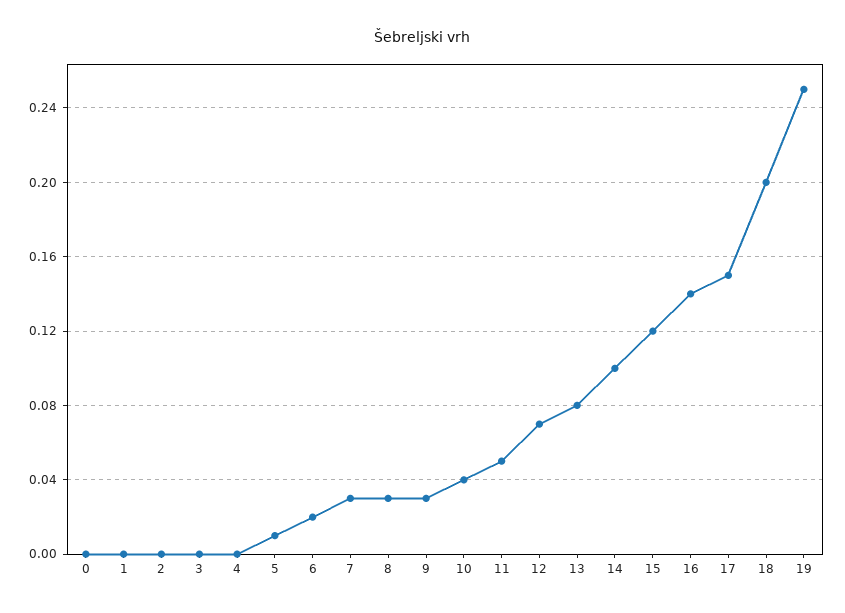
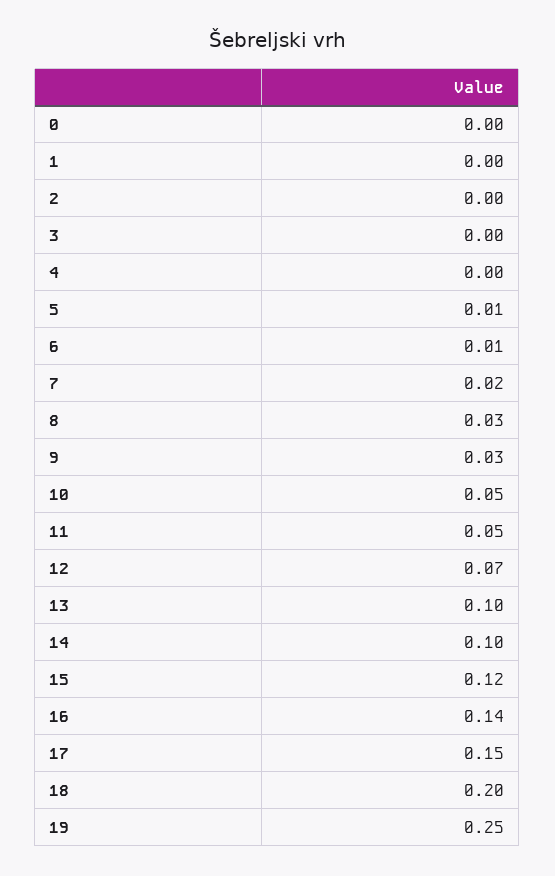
6: 0.02 -> 0.01
7: 0.03 -> 0.02
10: 0.04 -> 0.05
13: 0.08 -> 0.1

